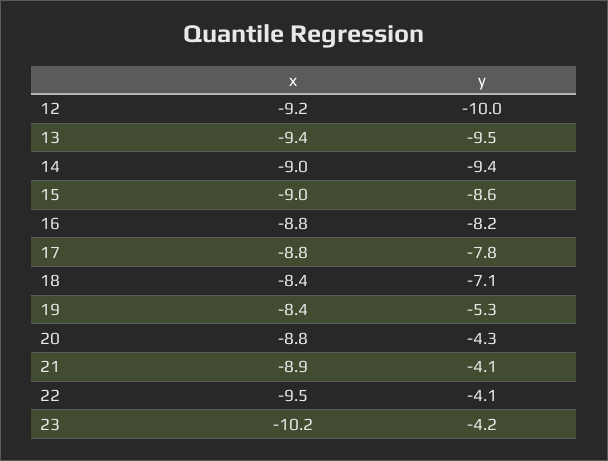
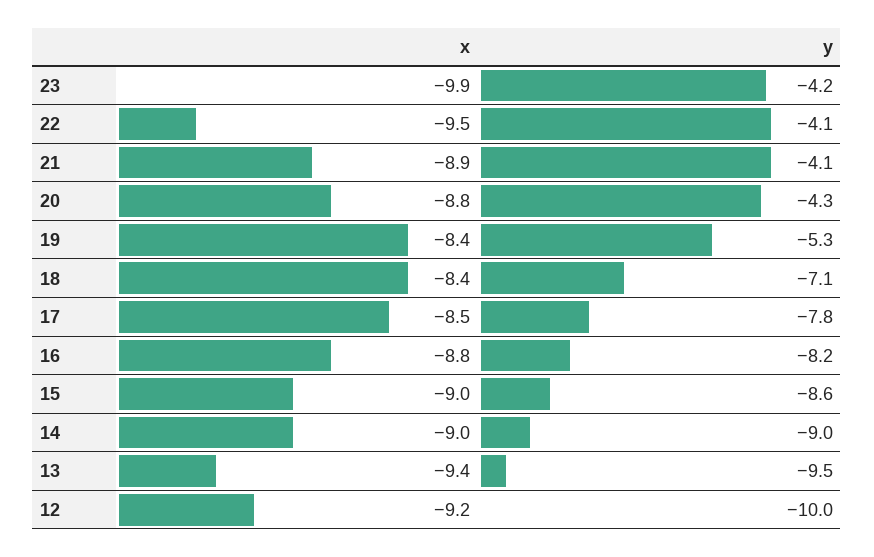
y, 14: -9.4 -> -9
x, 17: -8.8 -> -8.5
x, 23: -10.2 -> -9.9

